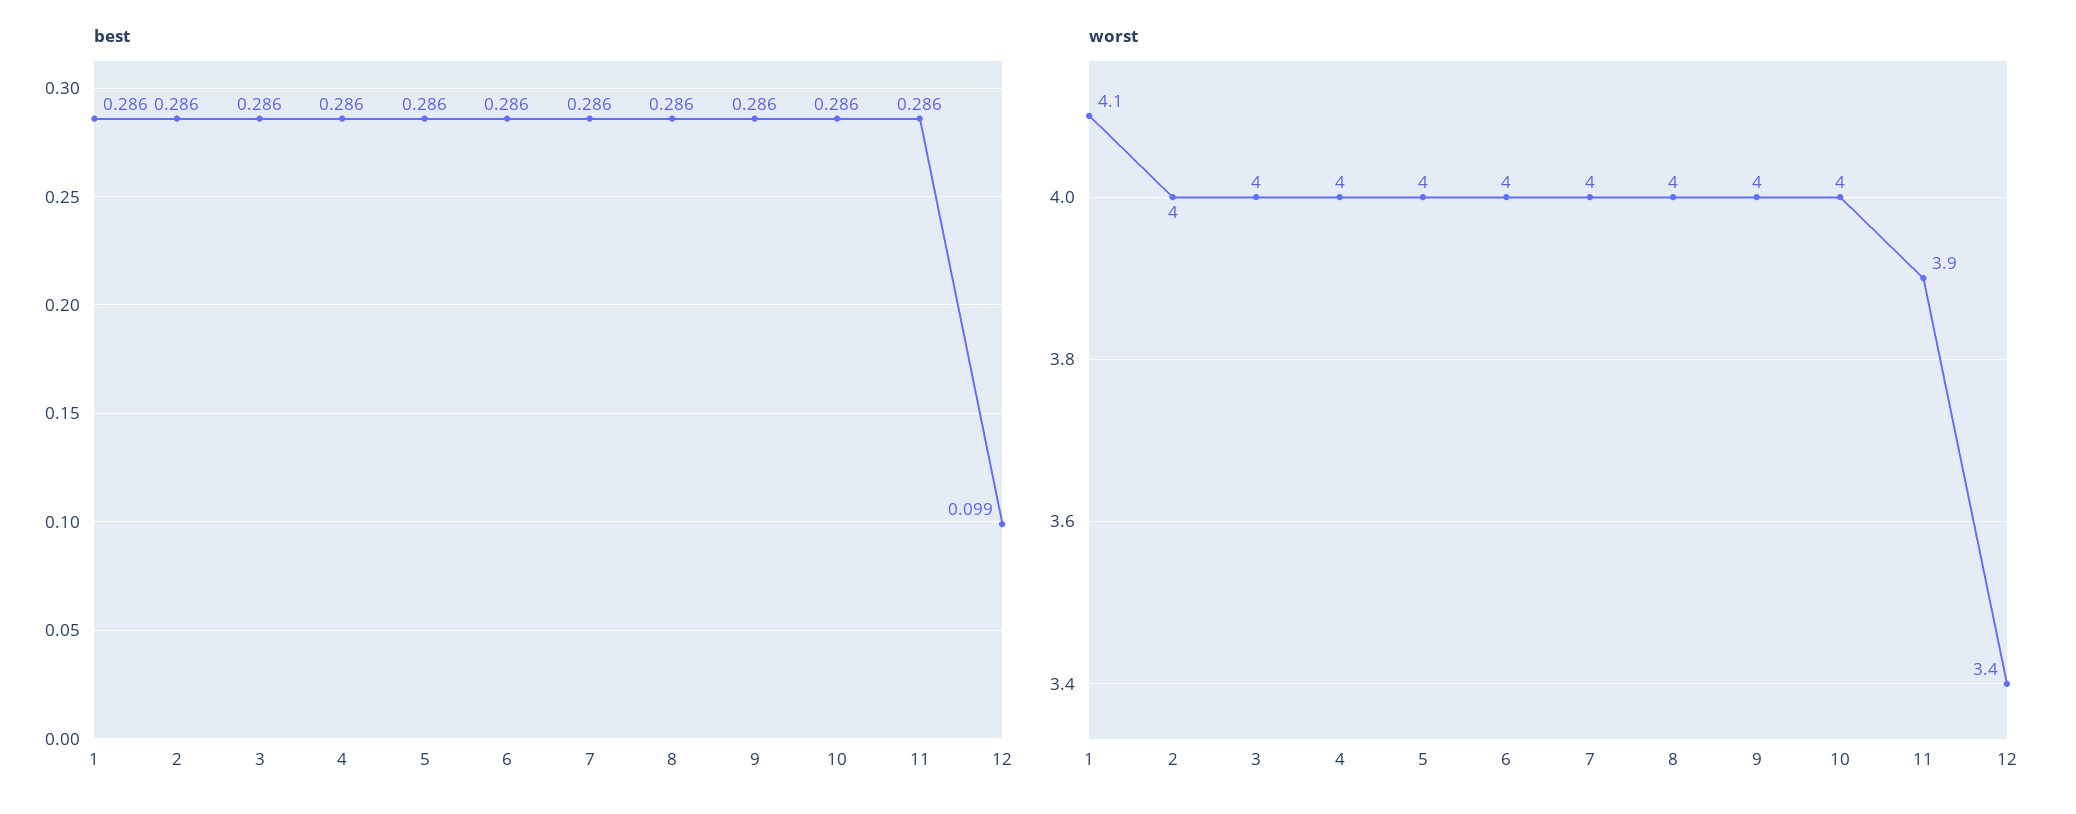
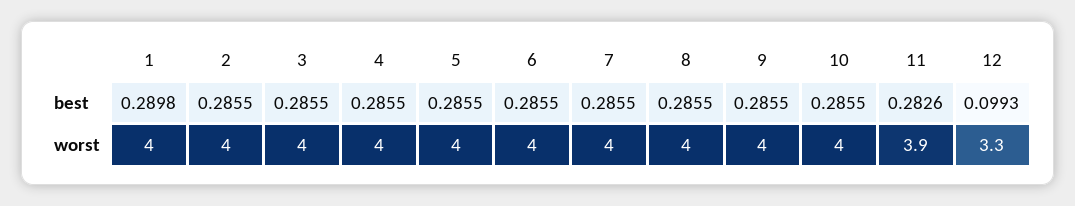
best, 1: 0.286 -> 0.2898
best, 11: 0.286 -> 0.2826
worst, 1: 4.1 -> 4
worst, 12: 3.4 -> 3.3

